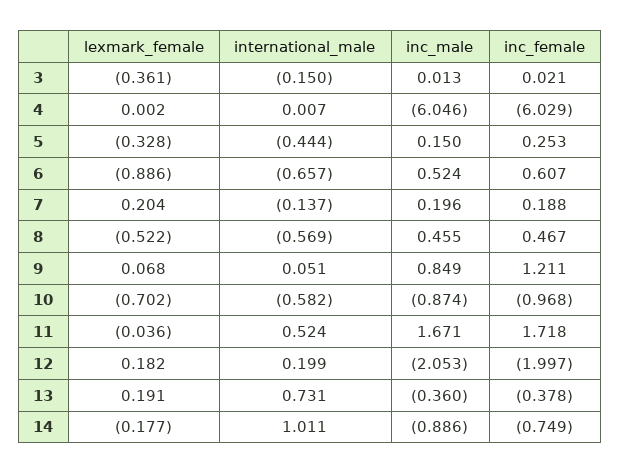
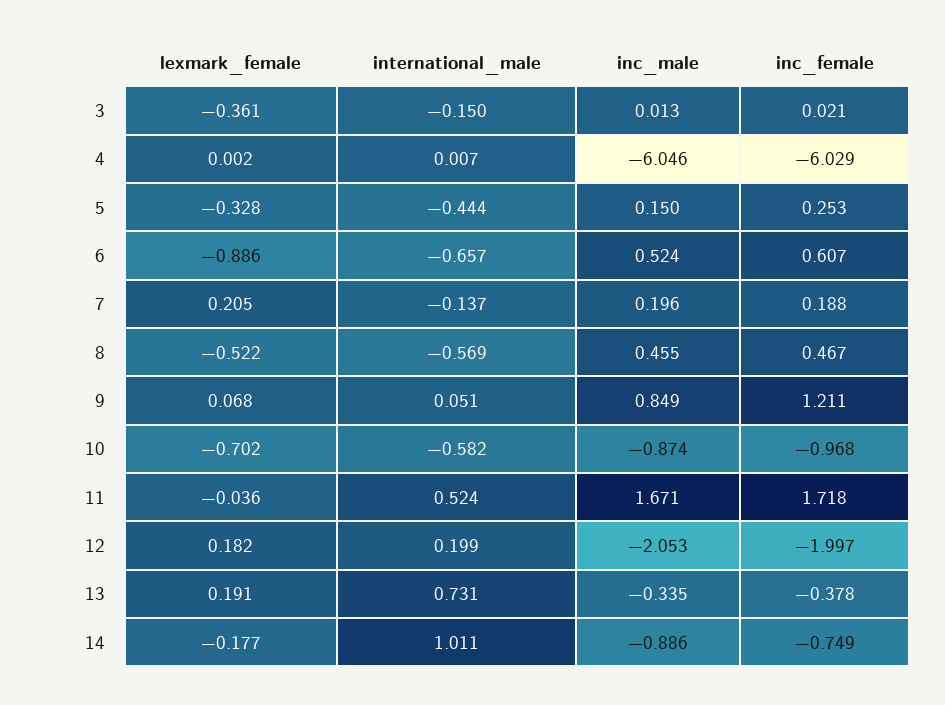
lexmark_female, 7: 0.204 -> 0.205
inc_male, 13: -0.36 -> -0.335

